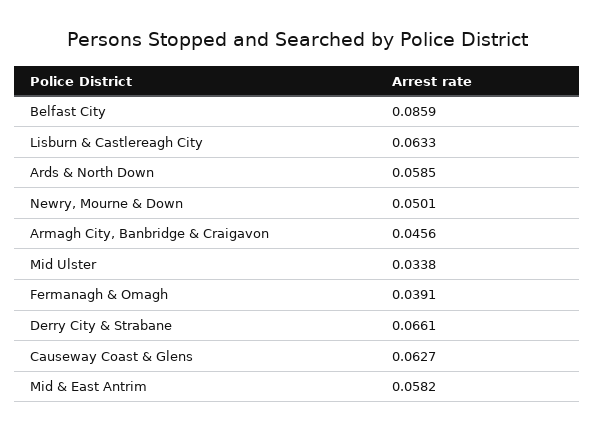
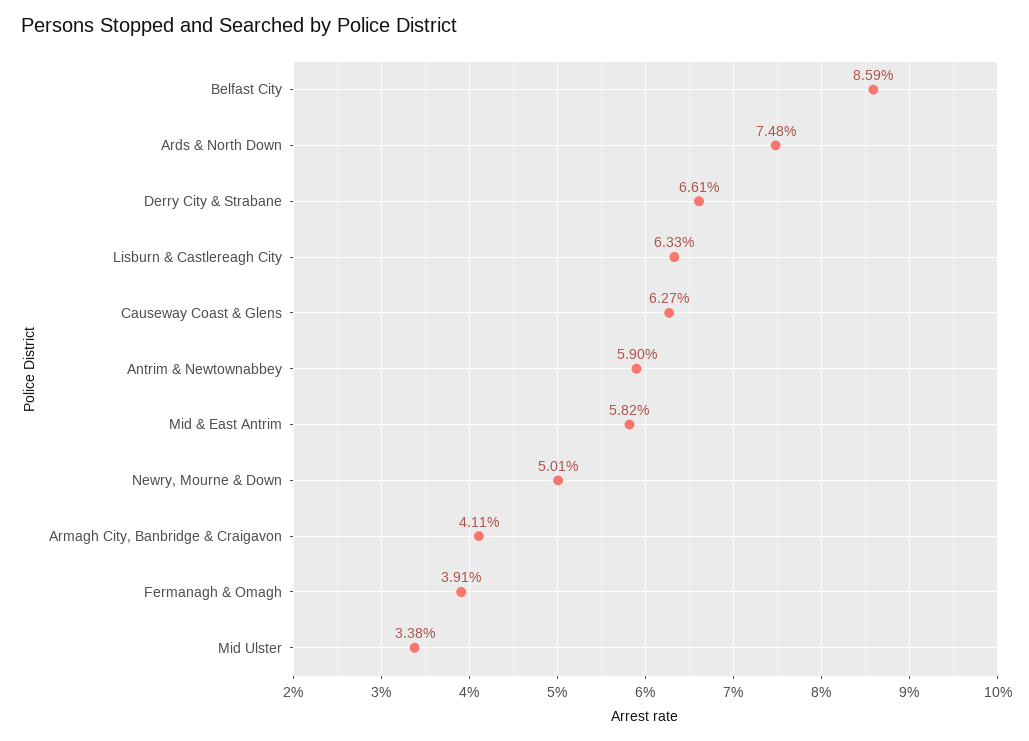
Ards & North Down: 0.0585 -> 0.0748
Armagh City, Banbridge & Craigavon: 0.0456 -> 0.0411
Antrim & Newtownabbey: none -> 0.059

